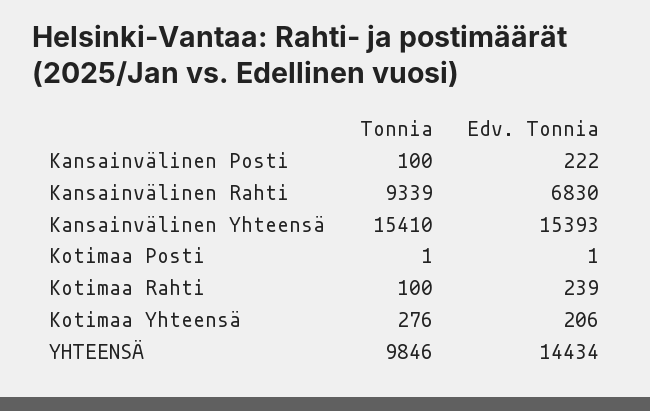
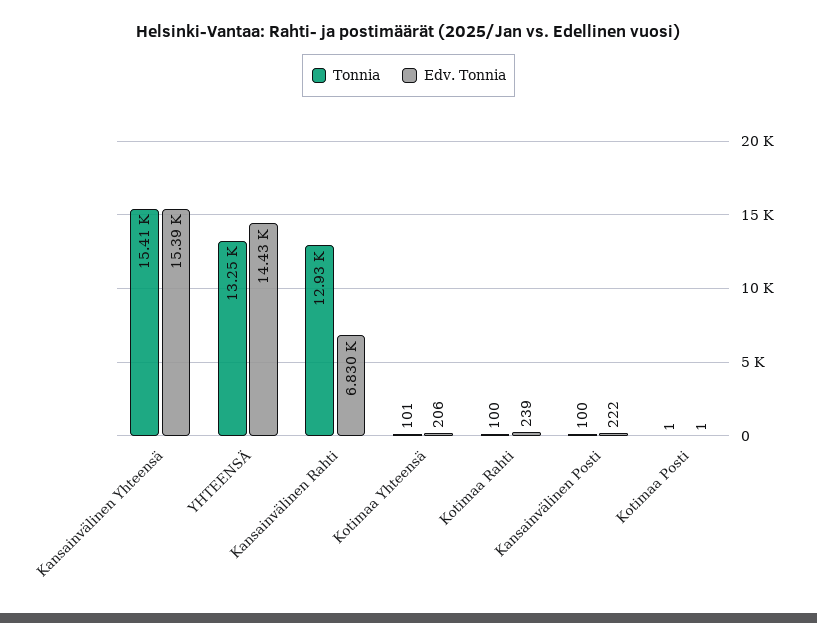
Tonnia, Kansainvälinen Rahti: 9339 -> 12930
Tonnia, Kotimaa Yhteensä: 276 -> 101
Tonnia, YHTEENSÄ: 9846 -> 13250

